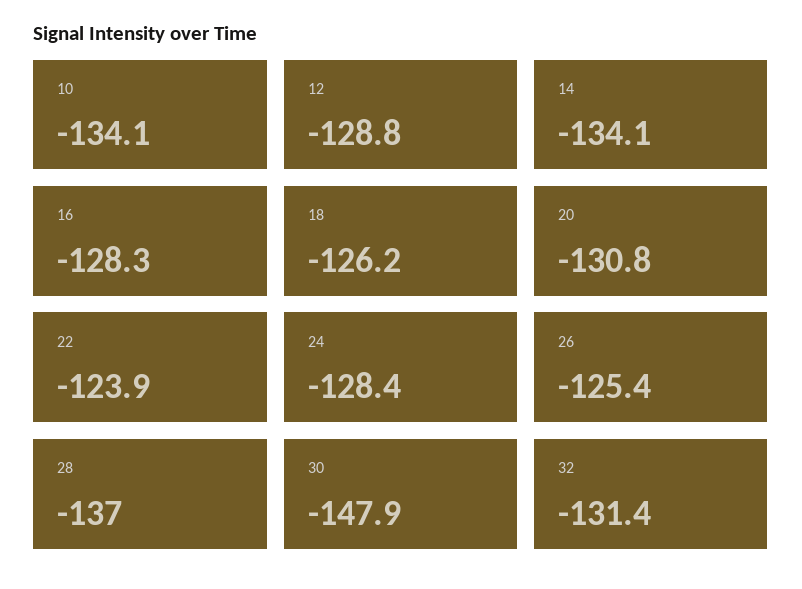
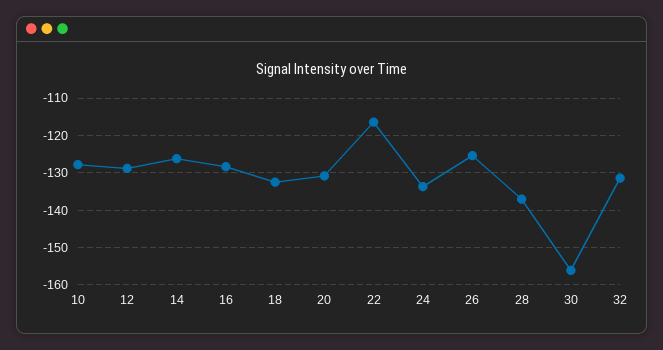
10: -134.1 -> -128
14: -134.1 -> -126
18: -126.2 -> -132
22: -123.9 -> -116
24: -128.4 -> -134
30: -147.9 -> -156

